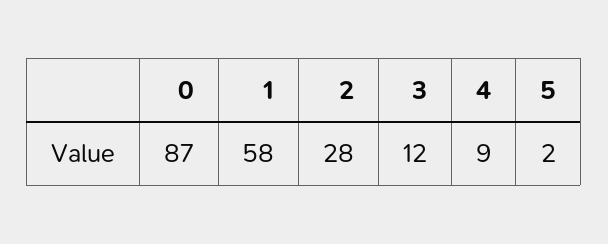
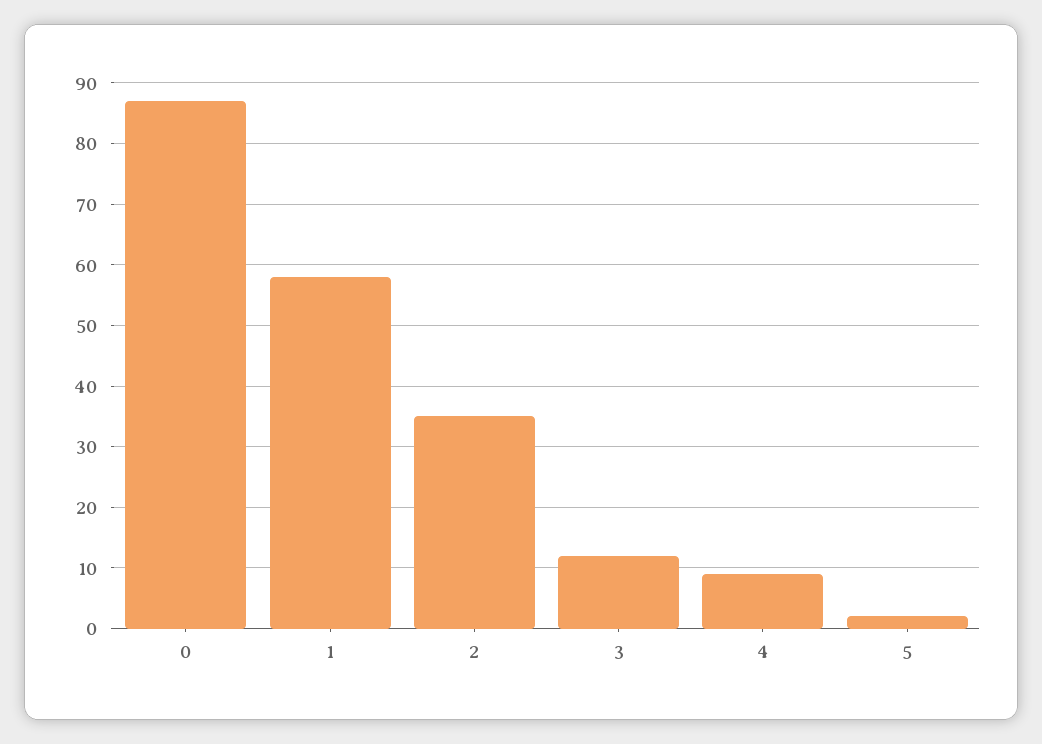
2: 28 -> 35

